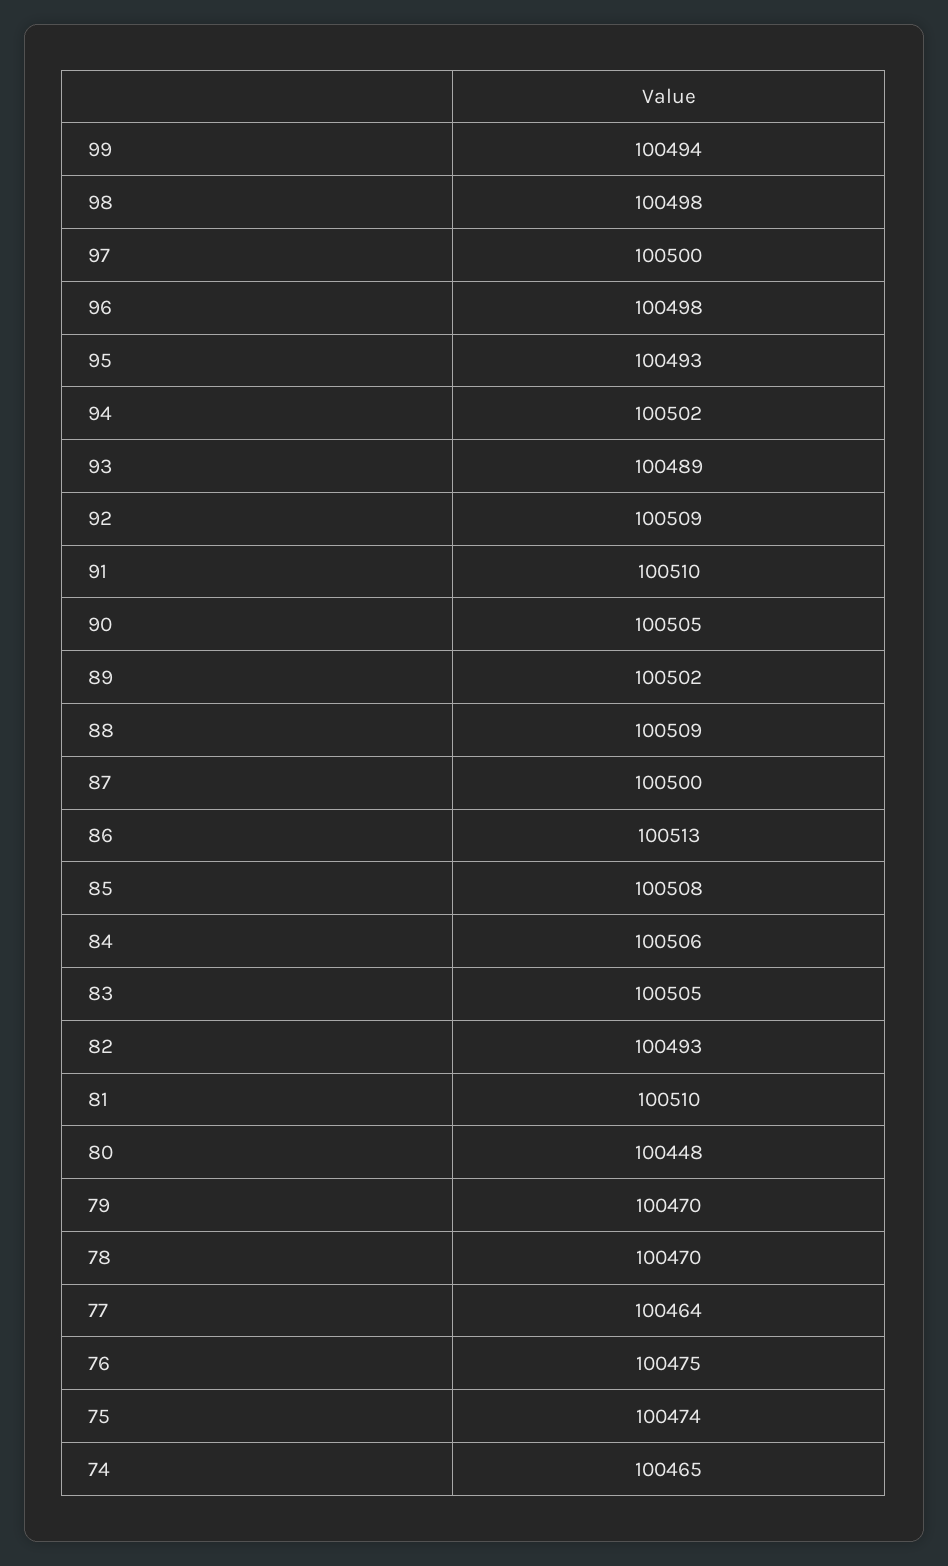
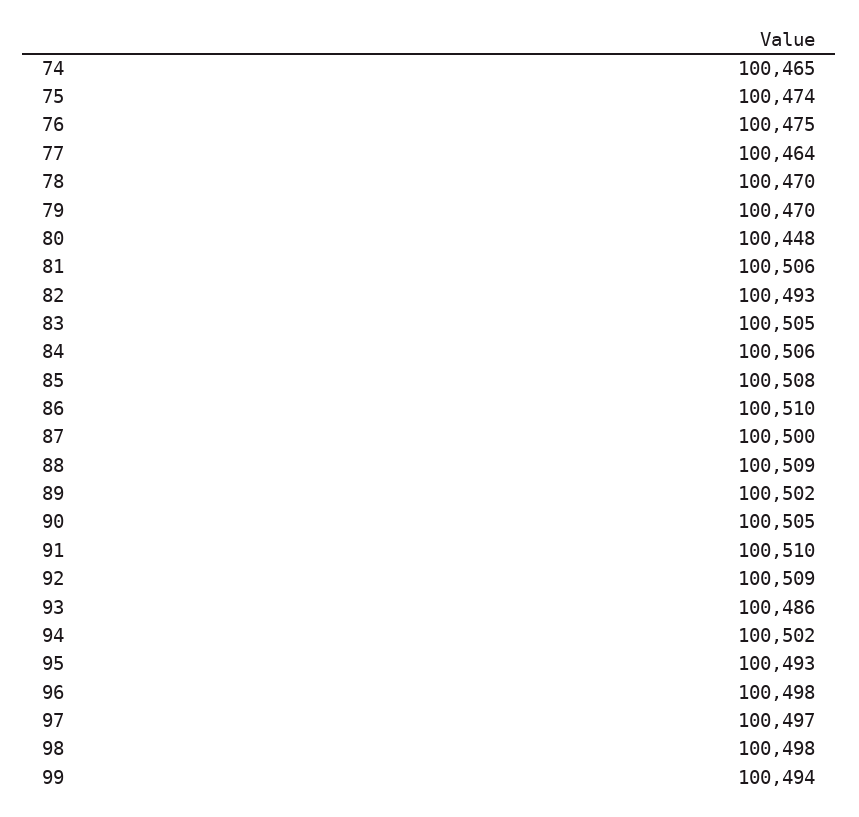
97: 100500 -> 100497
93: 100489 -> 100486
86: 100513 -> 100510
81: 100510 -> 100506

